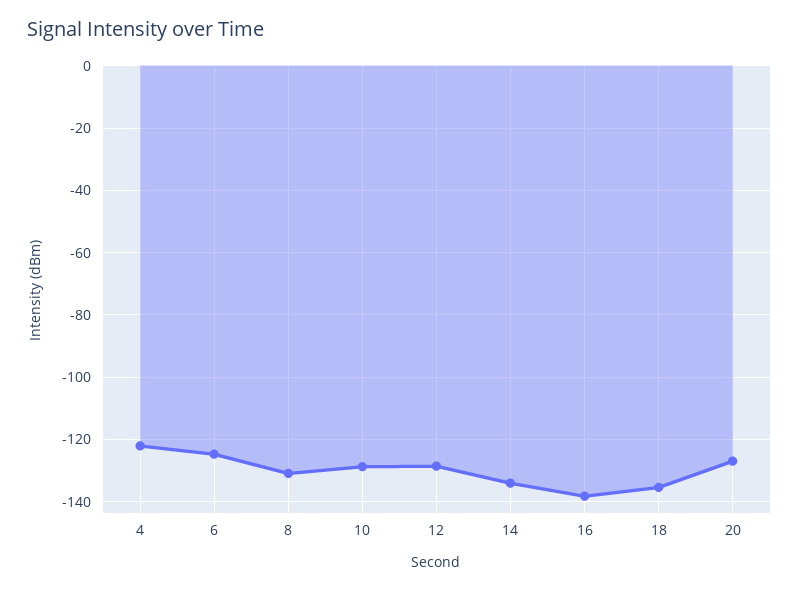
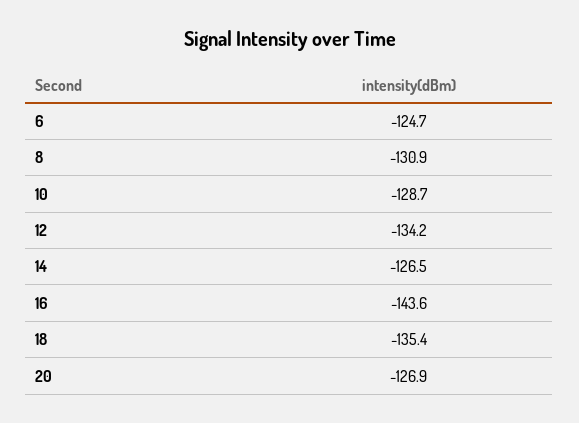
4: -122 -> none
12: -128 -> -134.2
14: -134 -> -126.5
16: -138 -> -143.6

